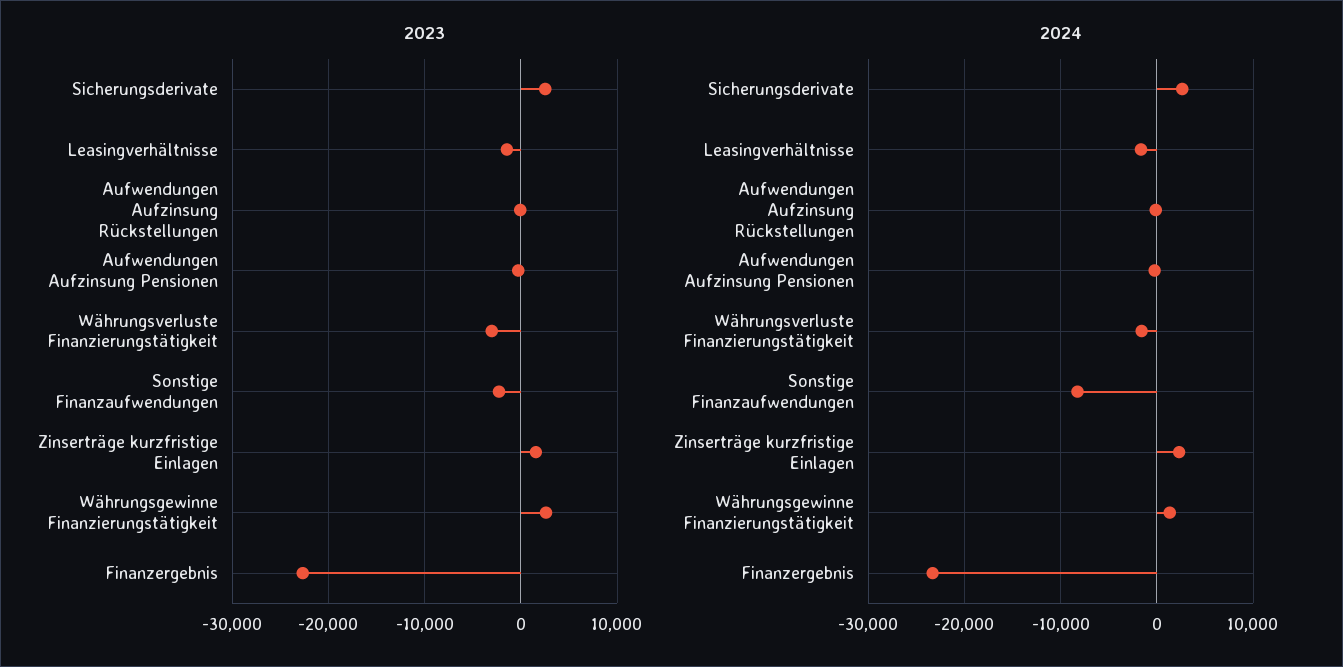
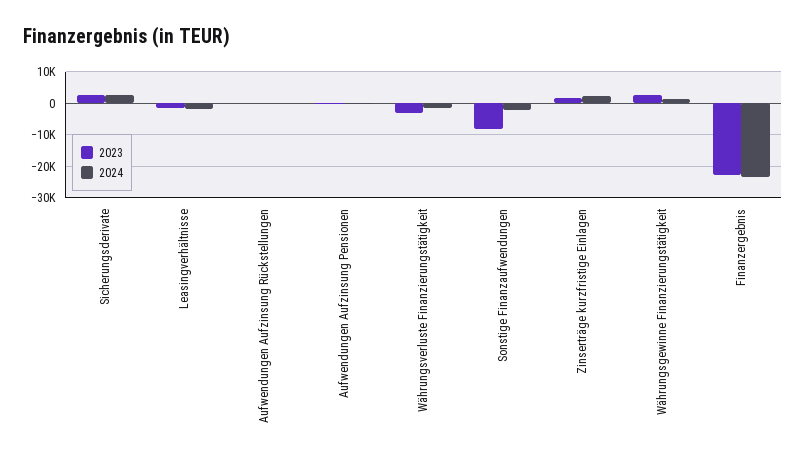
2023, Sonstige Finanzaufwendungen: -2000 -> -8000
2024, Sonstige Finanzaufwendungen: -8000 -> -2000

